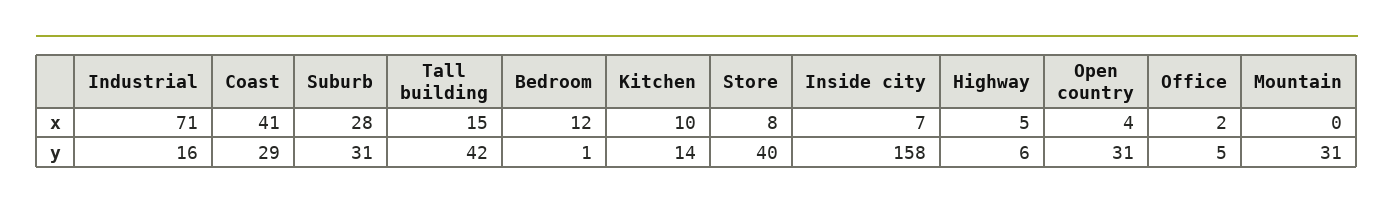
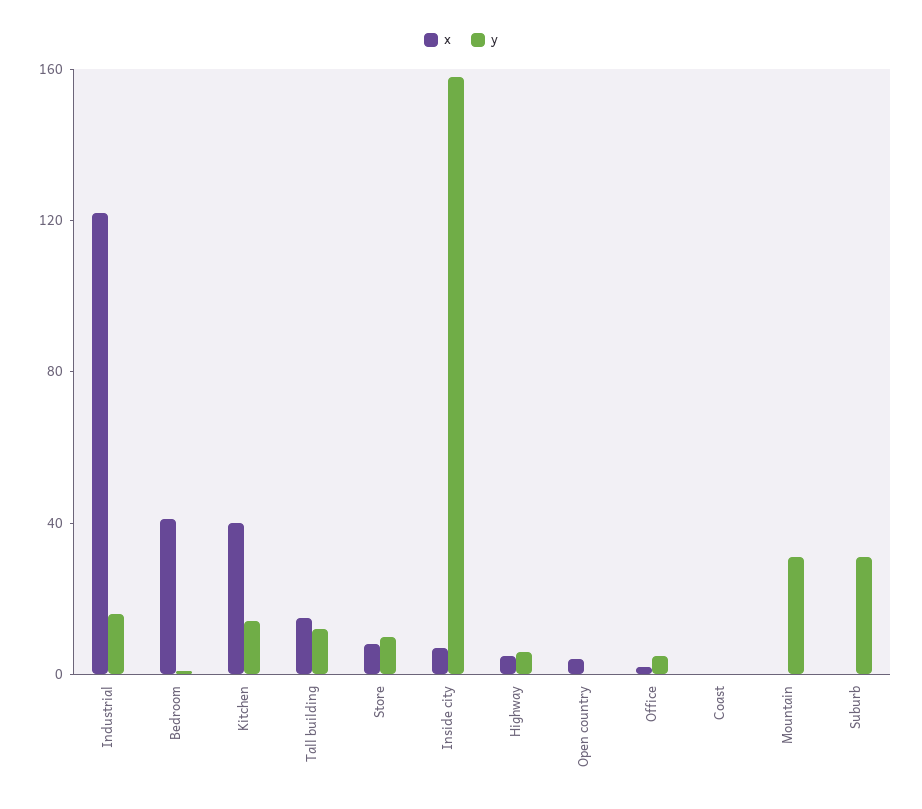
x, Industrial: 71 -> 120
x, Coast: 41 -> 0
x, Suburb: 28 -> 0
x, Bedroom: 12 -> 40
x, Kitchen: 10 -> 40
y, Coast: 29 -> 0
y, Tall building: 42 -> 10
y, Store: 40 -> 10
y, Open country: 31 -> 0

